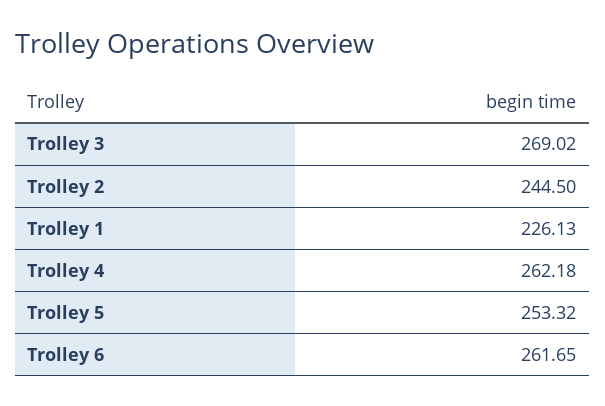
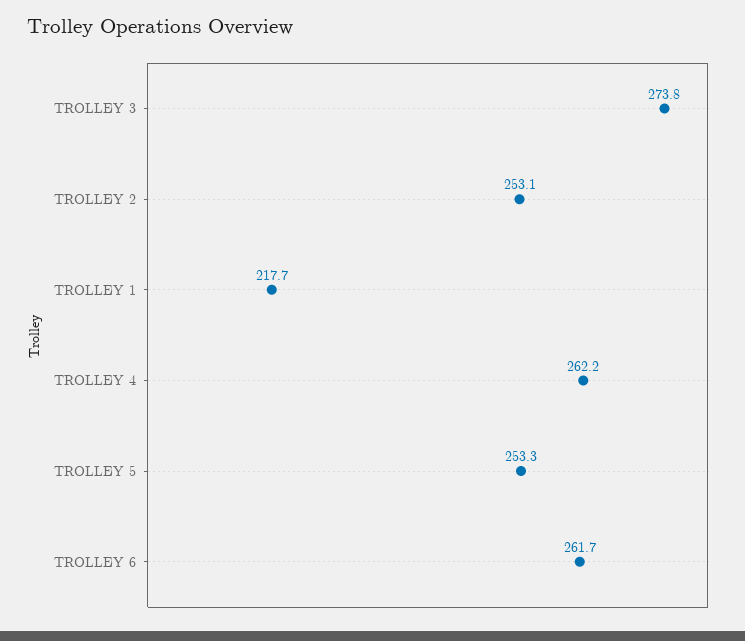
Trolley 3: 269.02 -> 273.8
Trolley 2: 244.5 -> 253.1
Trolley 1: 226.13 -> 217.7

